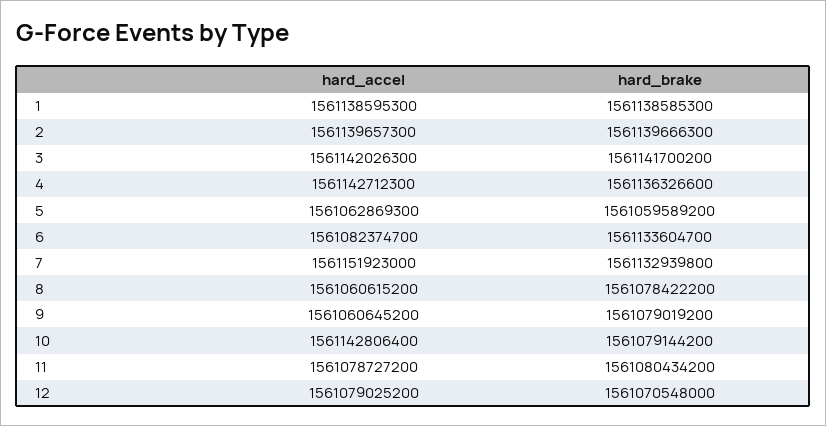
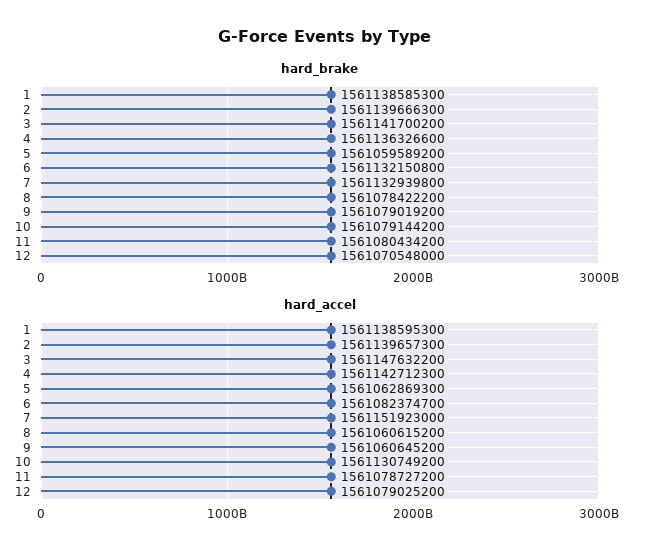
hard_accel, 3: 1561142026300 -> 1561147632200
hard_brake, 6: 1561133604700 -> 1561132150800
hard_accel, 10: 1561142806400 -> 1561130749200

